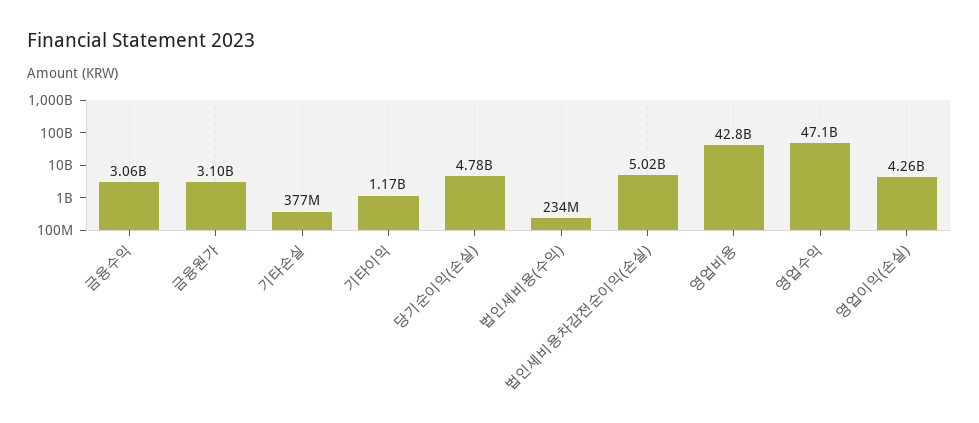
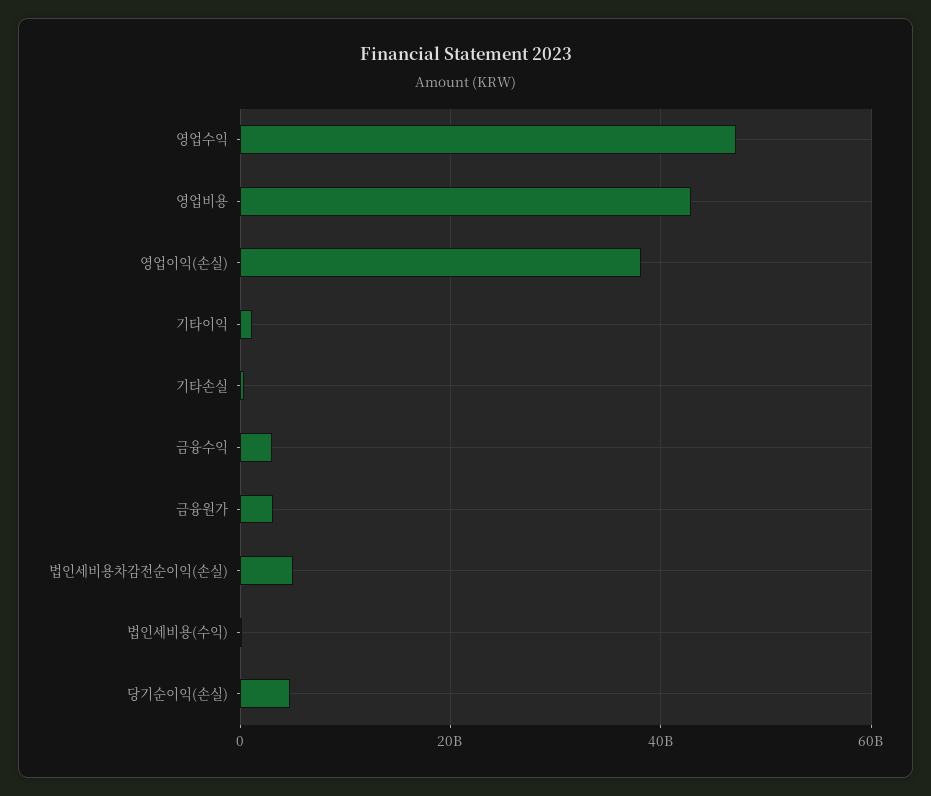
영업이익(손실): 4260000000 -> 38000000000

